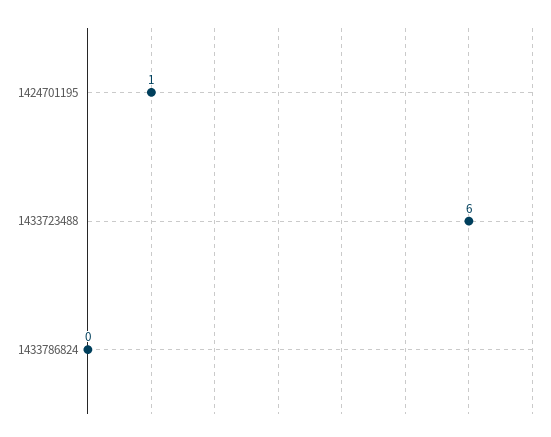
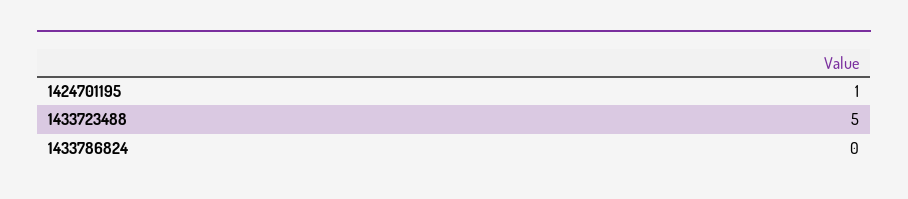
1433723488: 6 -> 5

